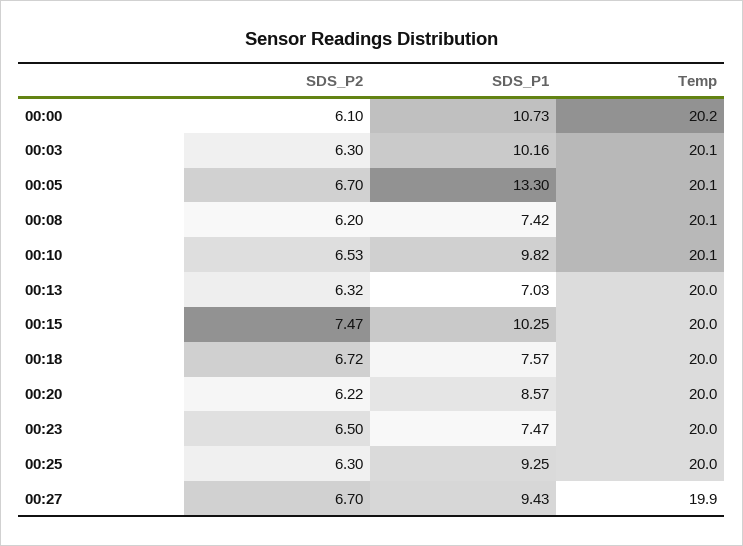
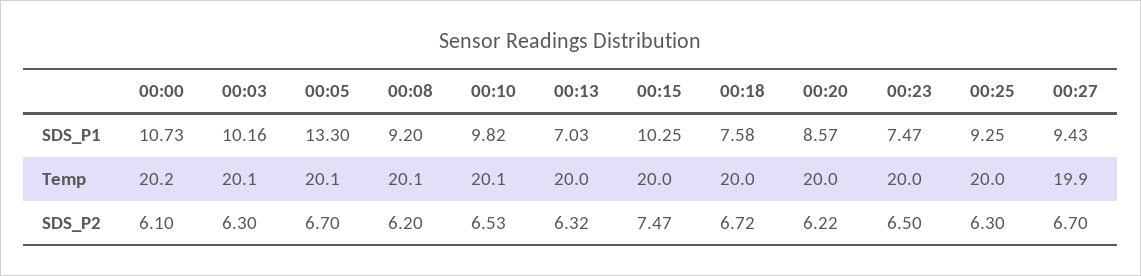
SDS_P1, 00:08: 7.42 -> 9.2
SDS_P1, 00:18: 7.57 -> 7.58

